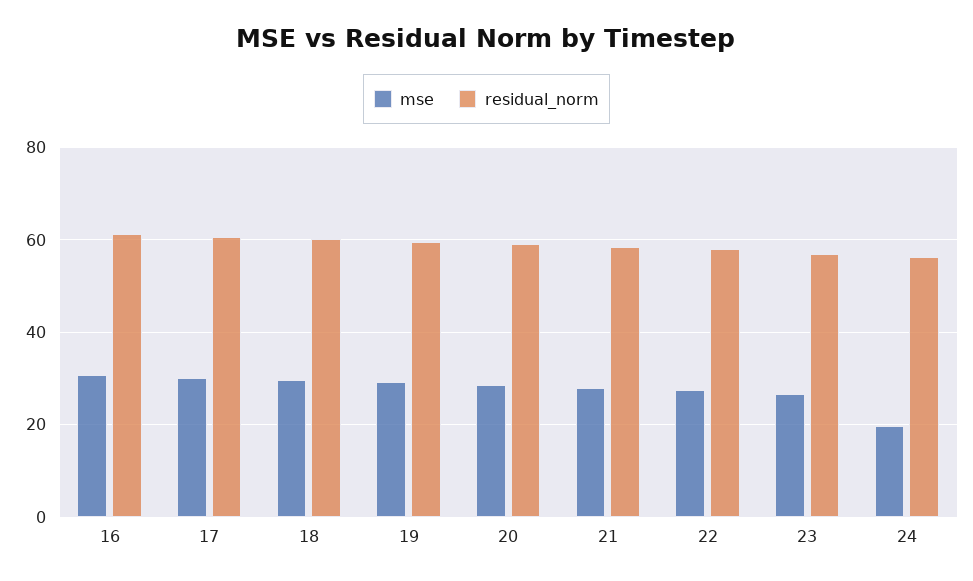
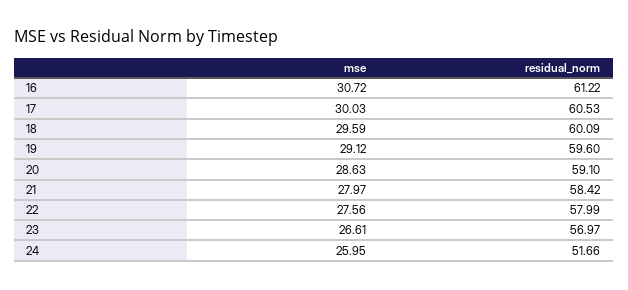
mse, 24: 20 -> 25.95
residual_norm, 24: 56 -> 51.66

